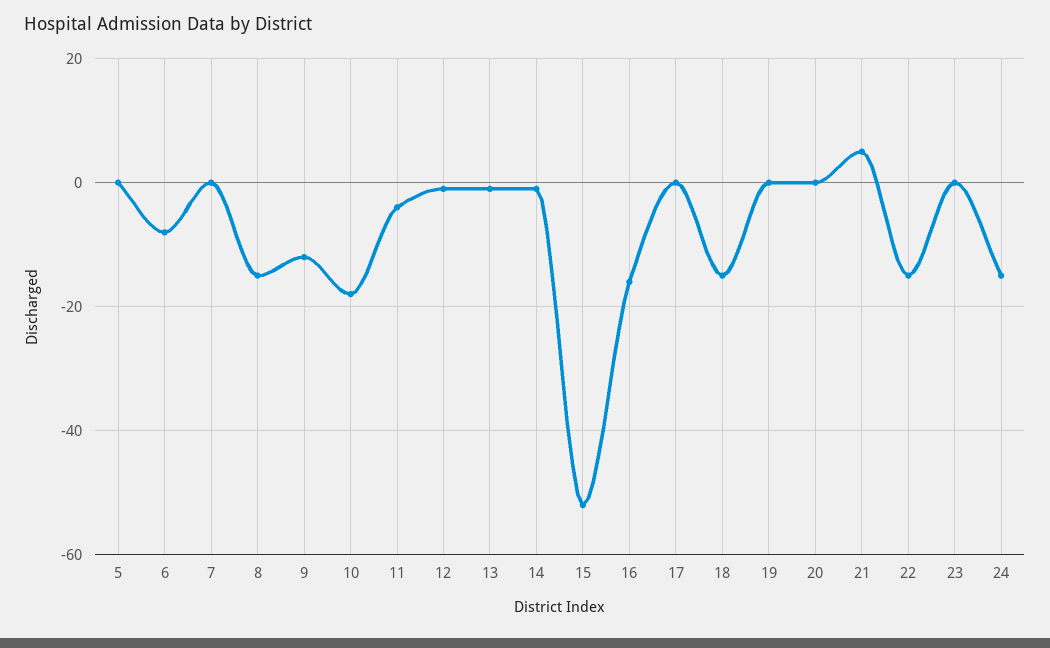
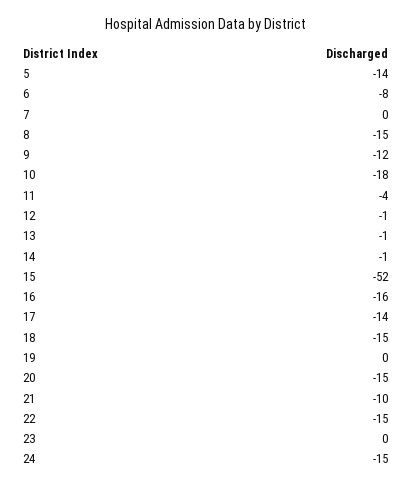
5: 0 -> -14
17: 0 -> -14
20: 0 -> -15
21: 5 -> -10

